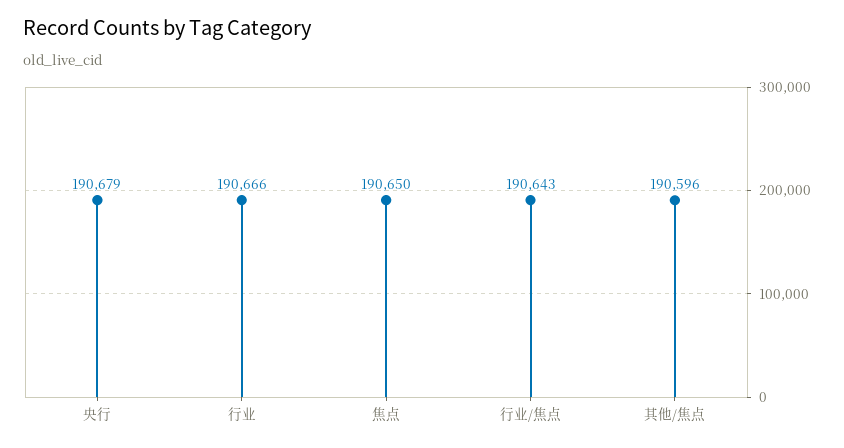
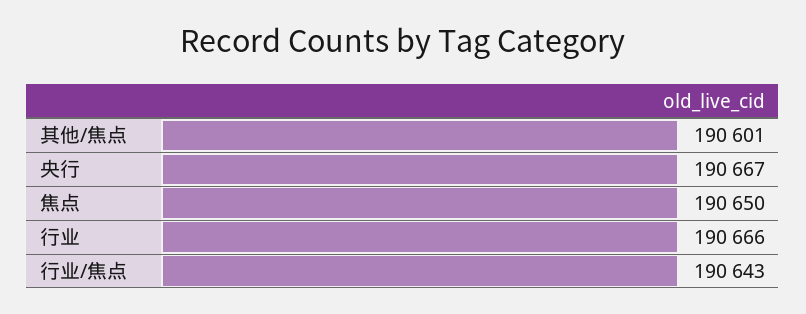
央行: 190679 -> 190667
其他/焦点: 190596 -> 190601

